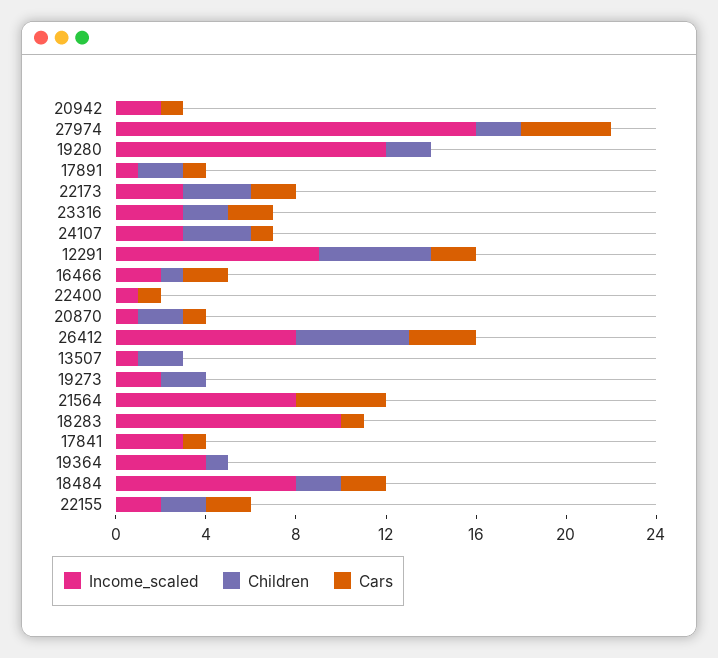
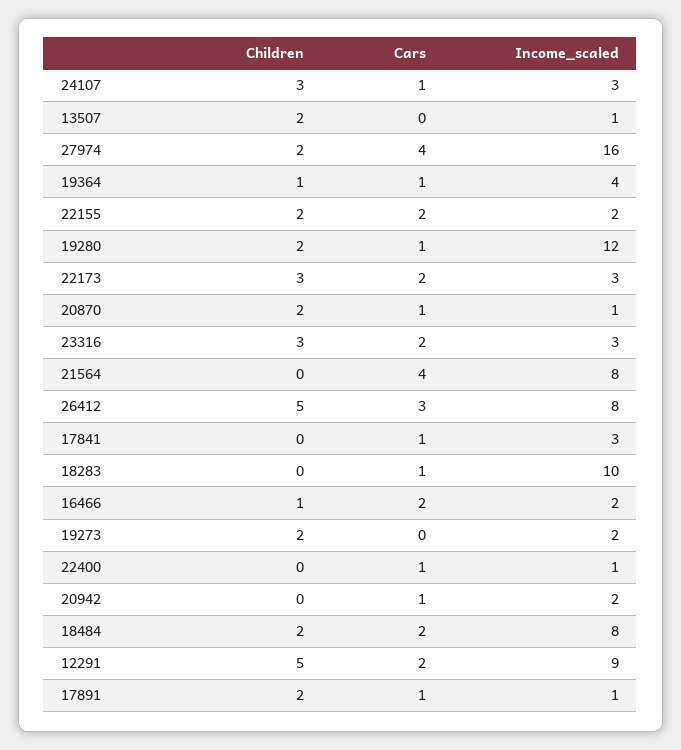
Cars, 19280: 0 -> 1
Children, 23316: 2 -> 3
Cars, 19364: 0 -> 1

